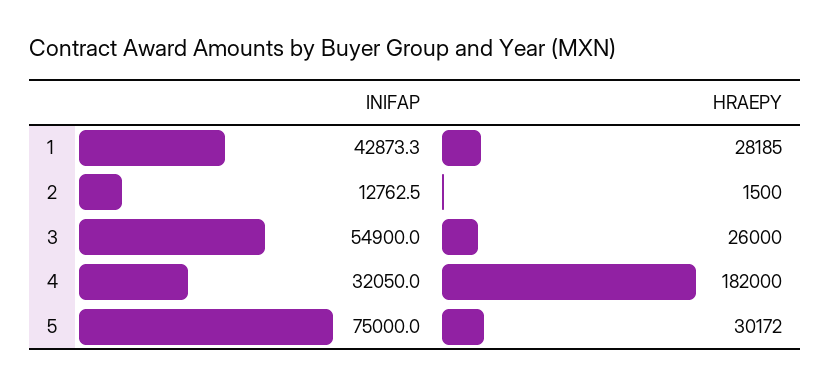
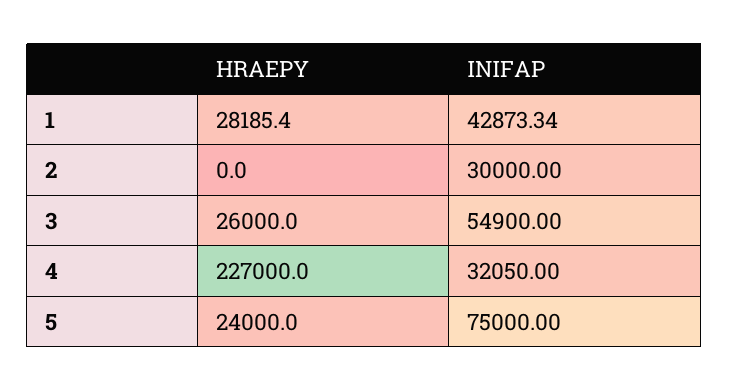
INIFAP, 2: 12762.5 -> 30000
HRAEPY, 2: 1500 -> 0
HRAEPY, 4: 182000 -> 227000
HRAEPY, 5: 30172 -> 24000

